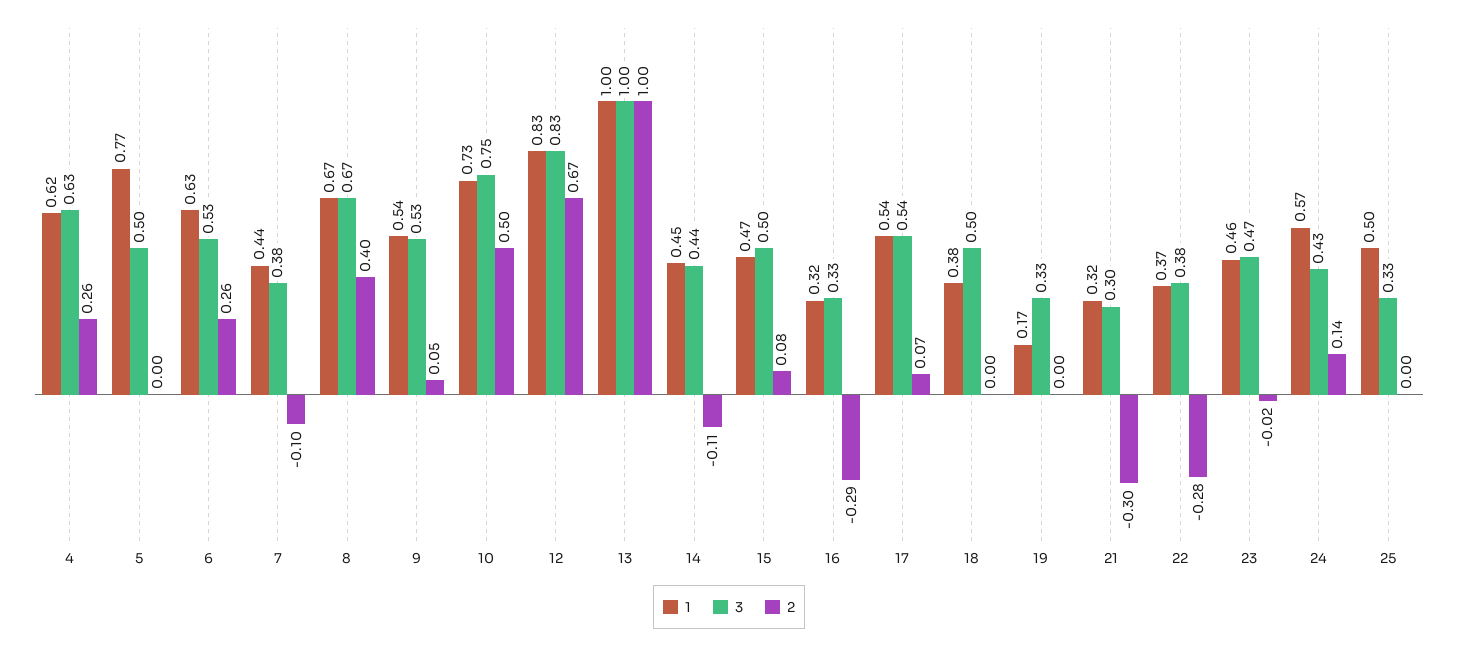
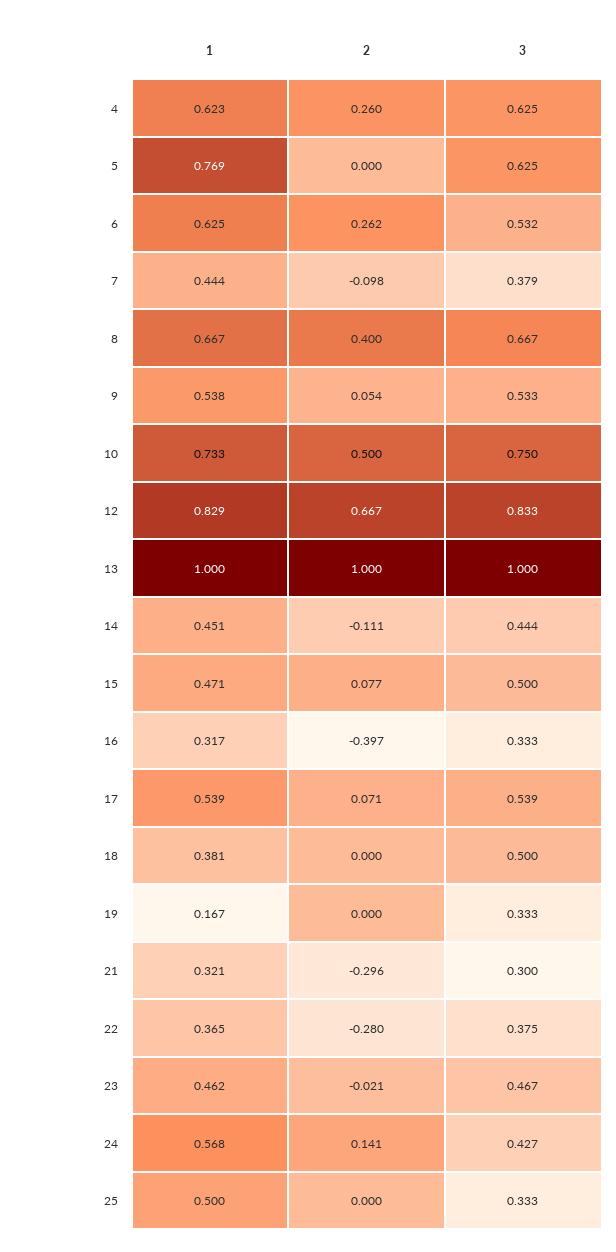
3, 5: 0.5 -> 0.625
2, 16: -0.29 -> -0.397

